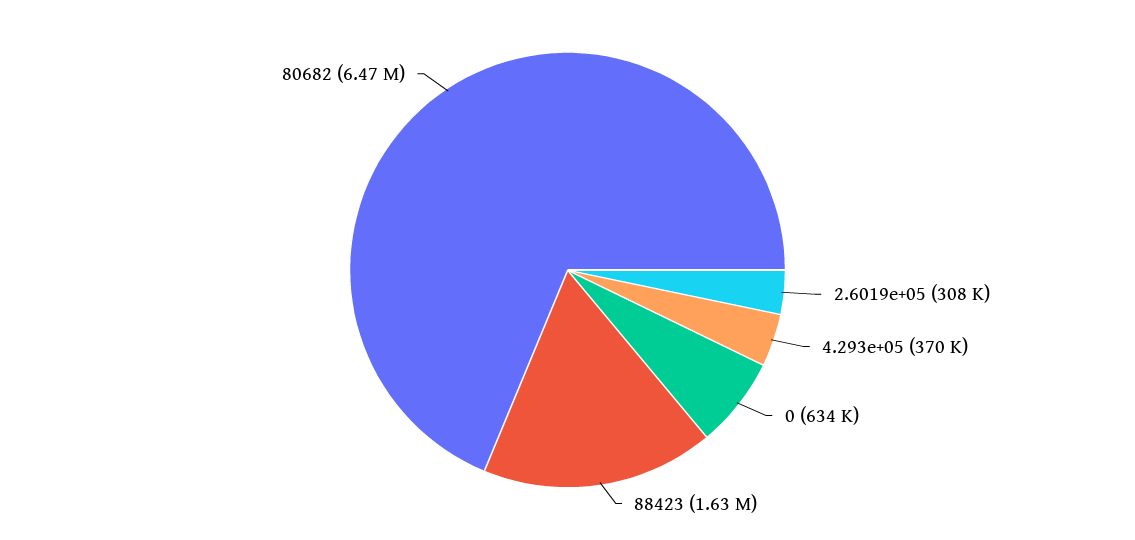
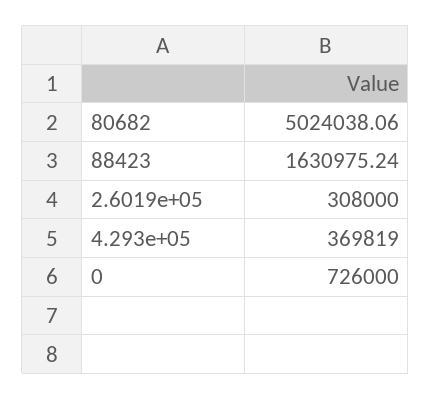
0: 634000 -> 726000
80682: 6470000 -> 5024038.06

